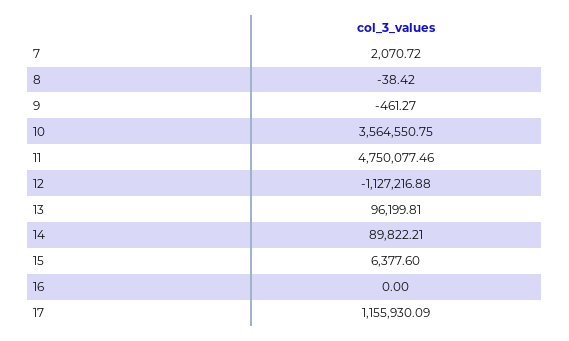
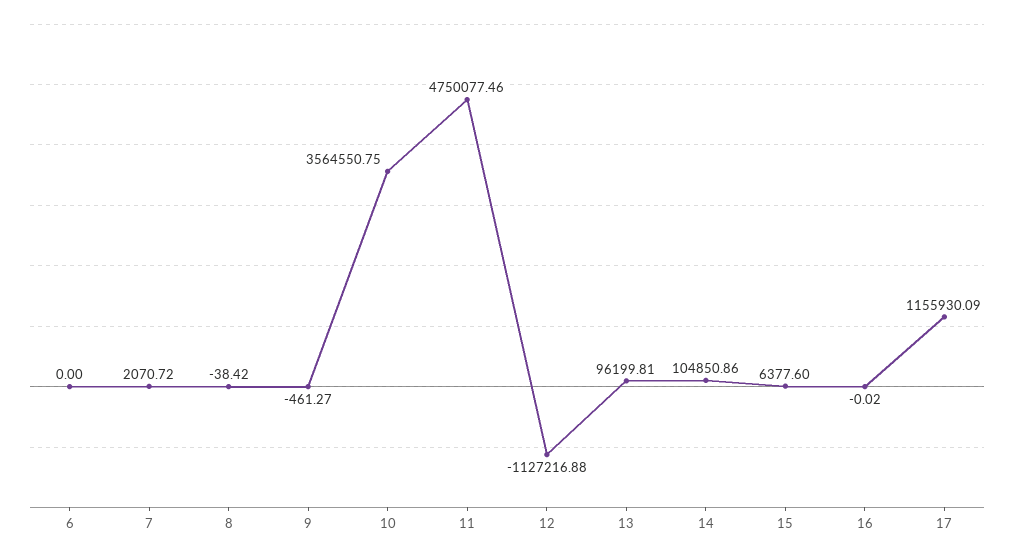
14: 89822.21 -> 104850.86
16: 0 -> -0.02
6: none -> 0

